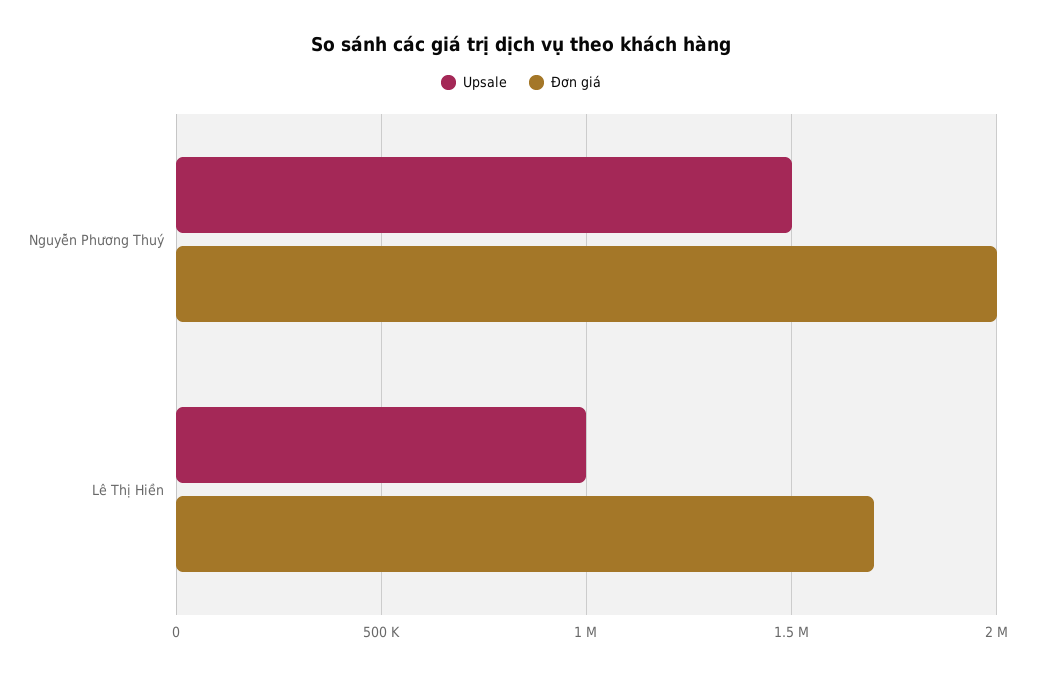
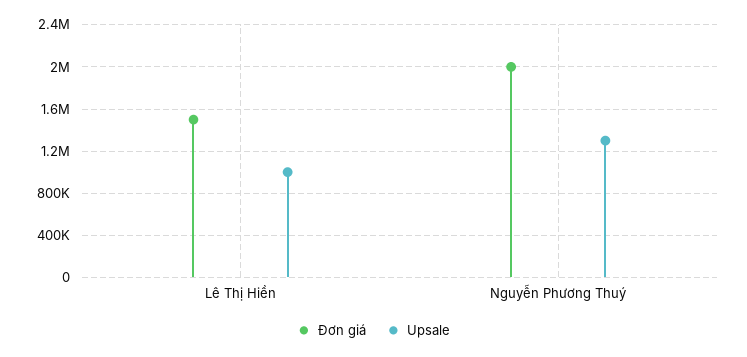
Upsale, Nguyễn Phương Thuý: 1500000 -> 1300000
Đơn giá, Lê Thị Hiền: 1700000 -> 1500000

